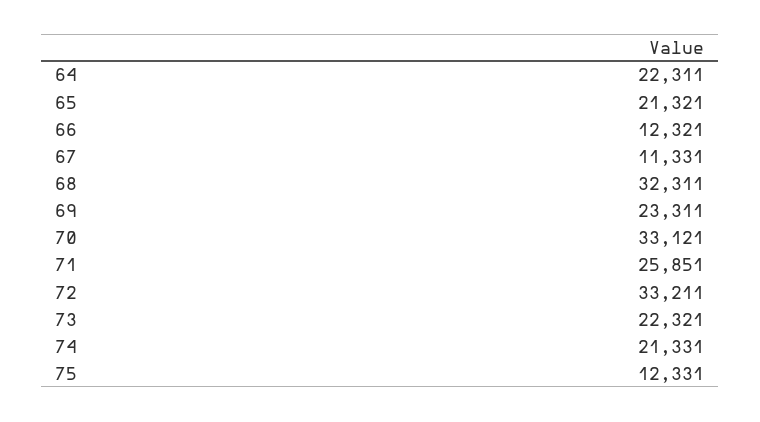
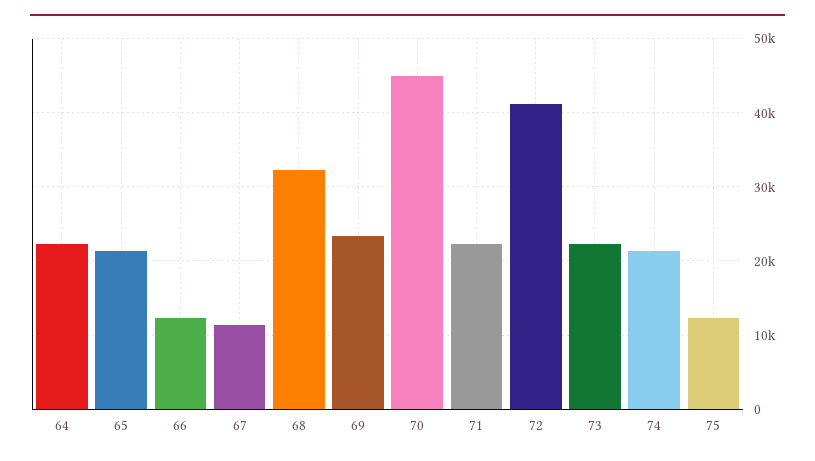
70: 33121 -> 45000
71: 25851 -> 22000
72: 33211 -> 41000

